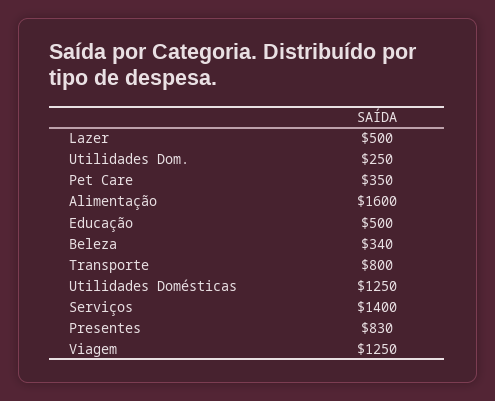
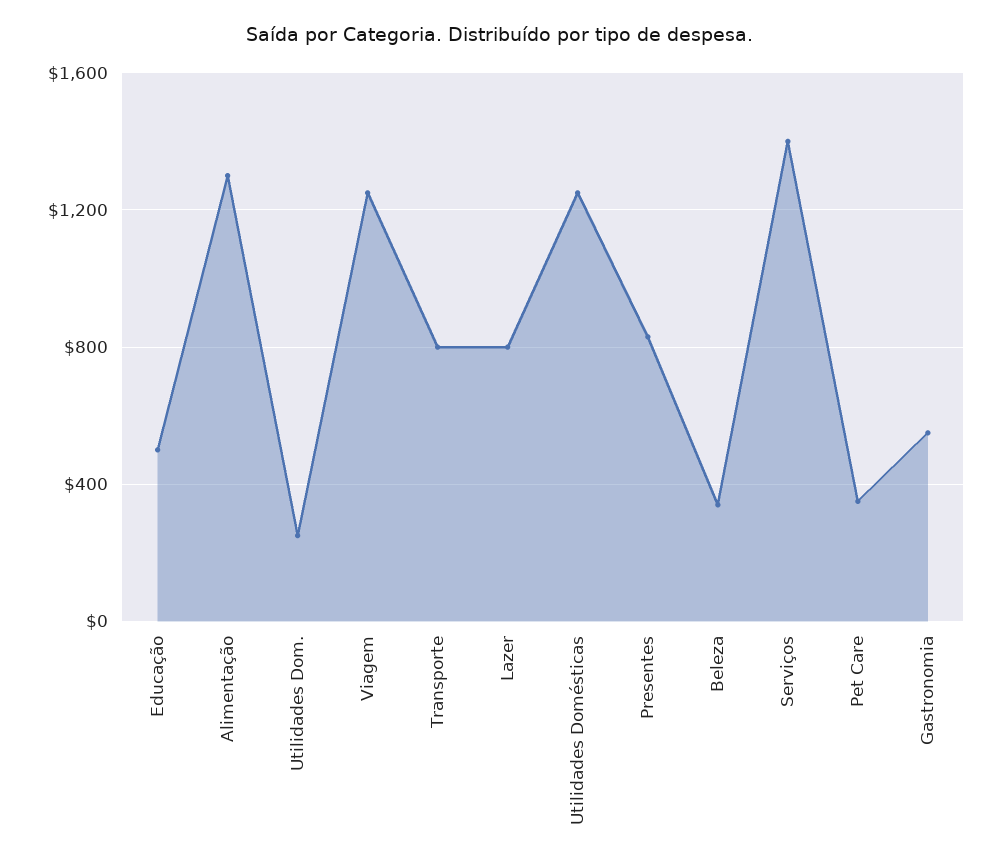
Lazer: 500 -> 800
Alimentação: 1600 -> 1300
Gastronomia: none -> 550

